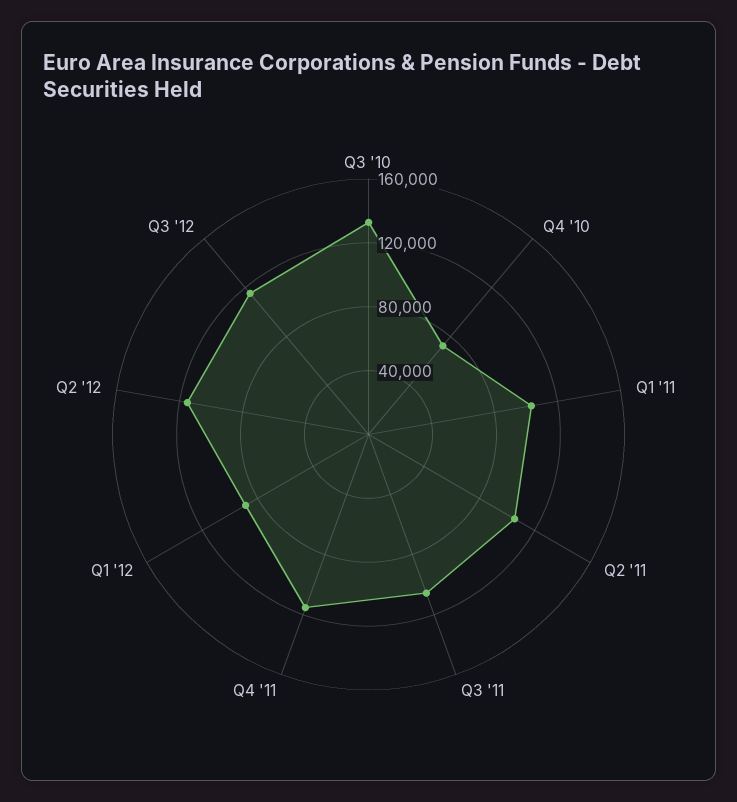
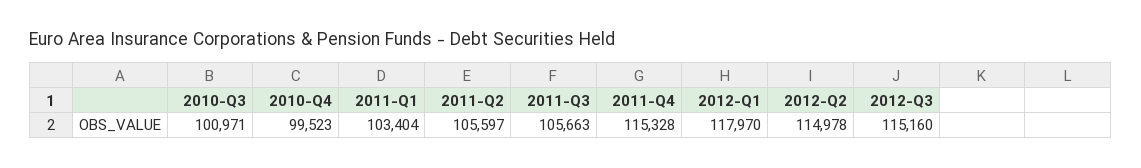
Q3 '10: 130000 -> 100971
Q4 '10: 70000 -> 99523
Q1 '12: 90000 -> 117970

